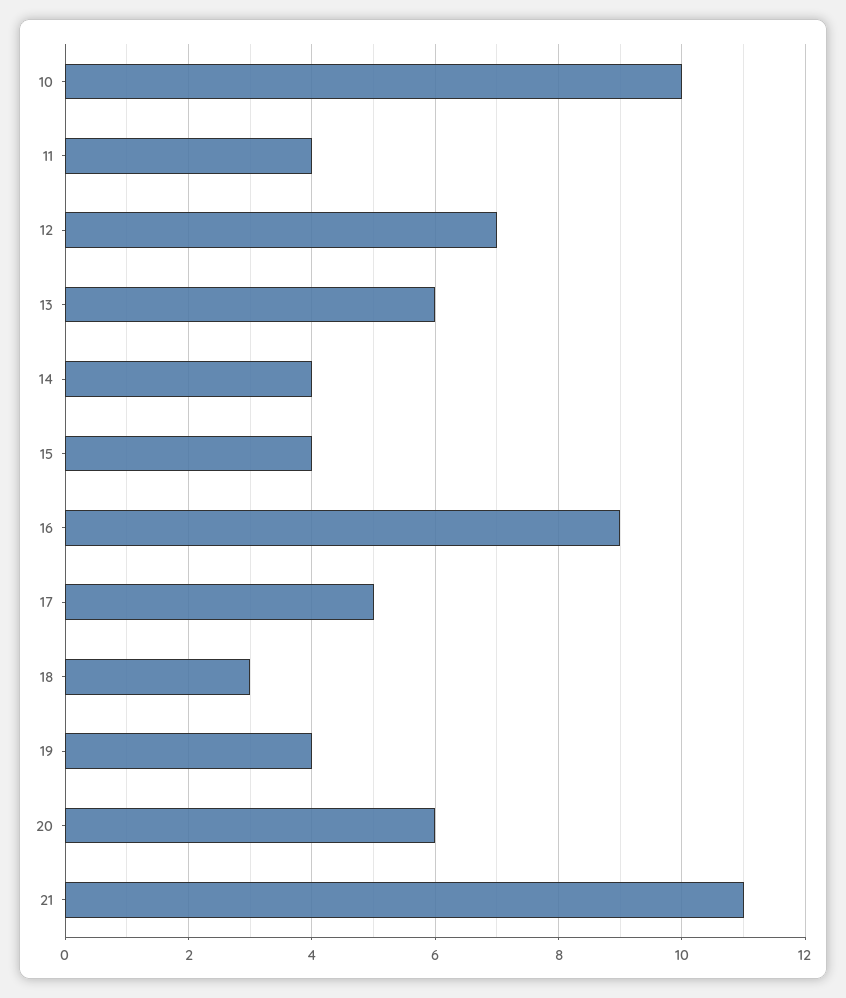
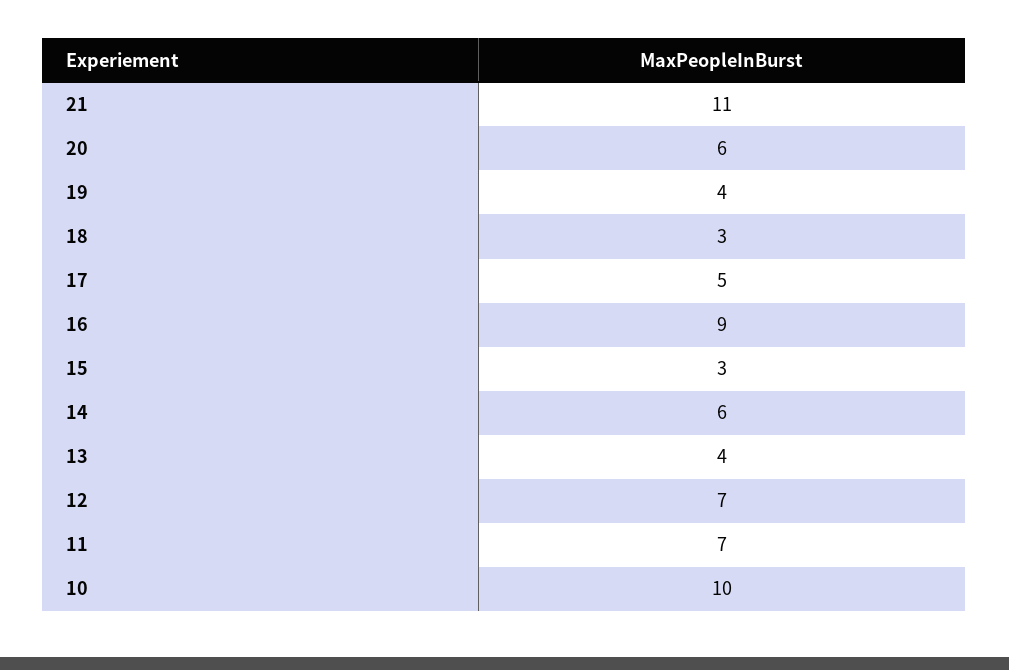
11: 4 -> 7
13: 6 -> 4
14: 4 -> 6
15: 4 -> 3

